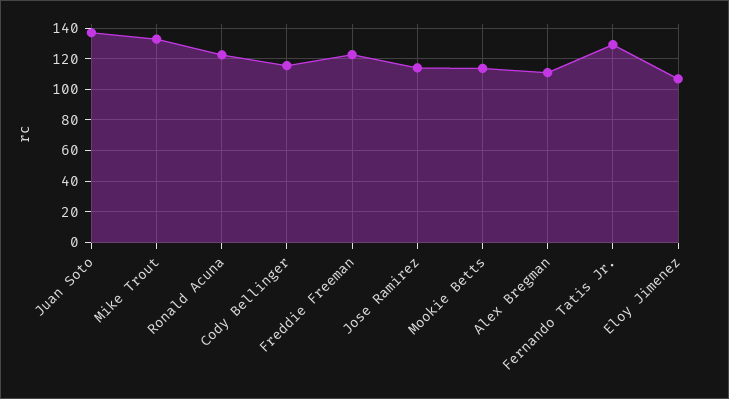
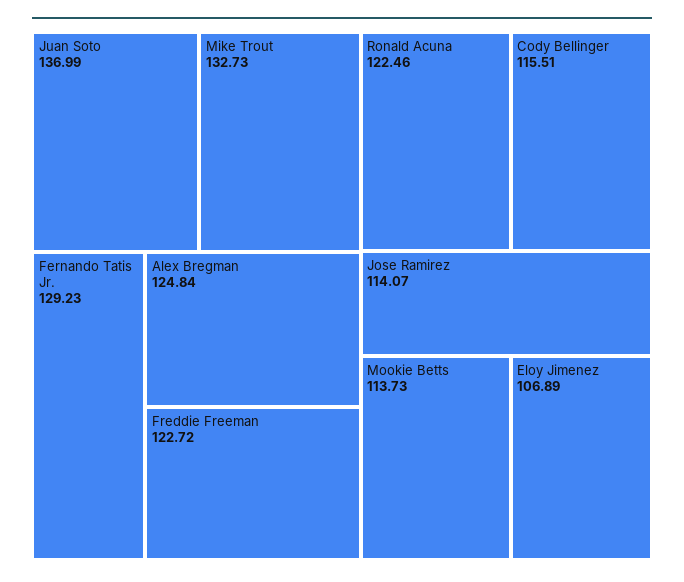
Alex Bregman: 110 -> 124.84

